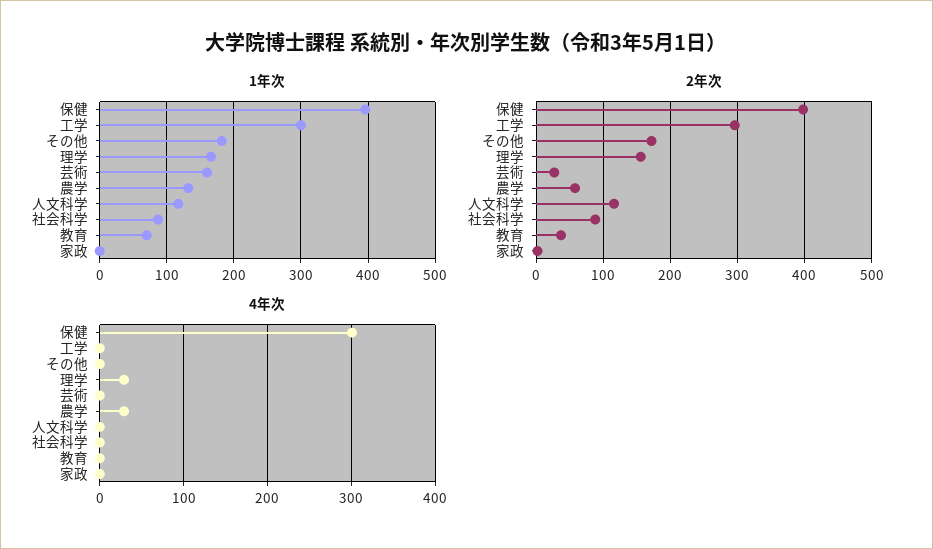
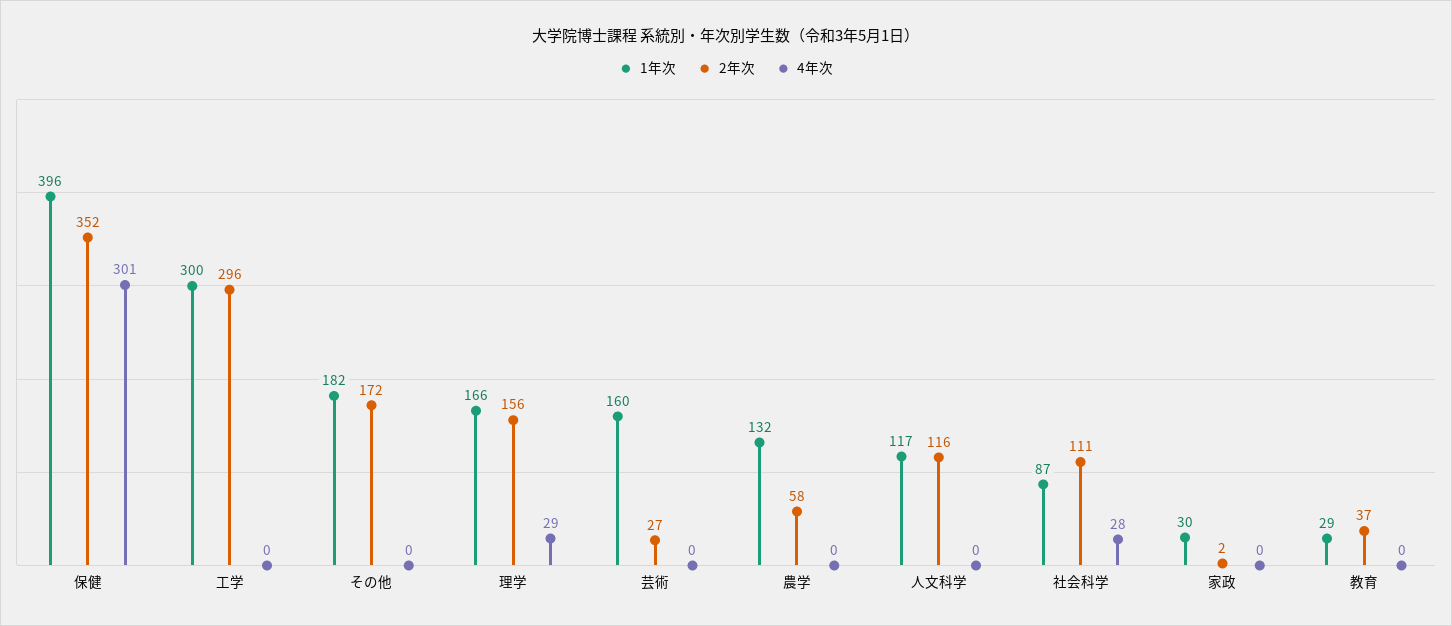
1年次, 教育: 70 -> 29
1年次, 家政: 0 -> 30
2年次, 保健: 400 -> 352
2年次, 社会科学: 90 -> 111
4年次, 農学: 30 -> 0
4年次, 社会科学: 0 -> 28

